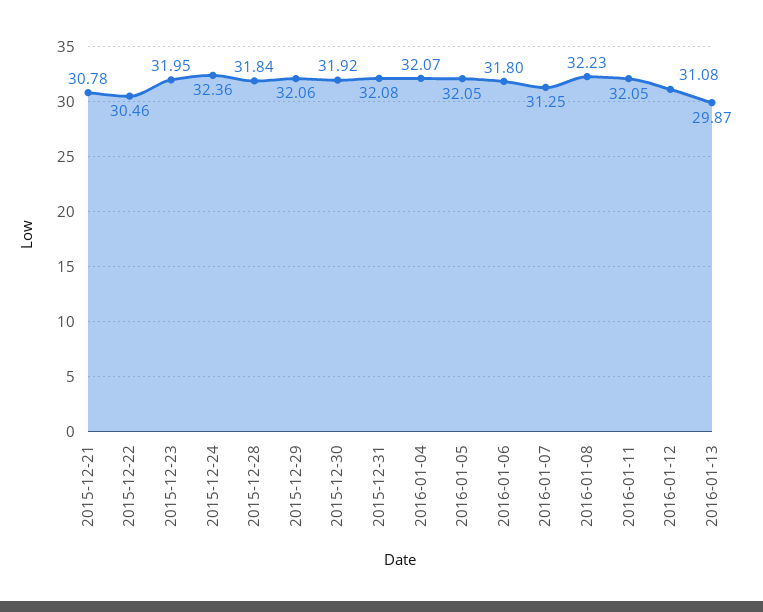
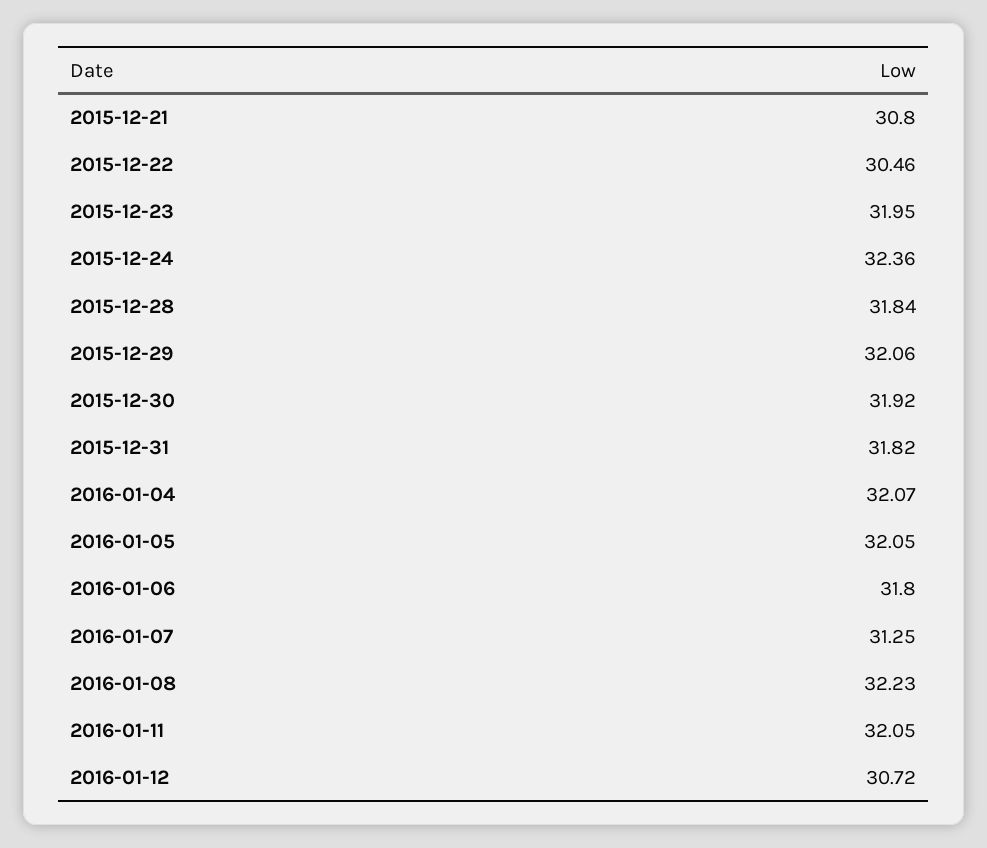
2015-12-21: 30.78 -> 30.8
2015-12-31: 32.08 -> 31.82
2016-01-12: 31.08 -> 30.72
2016-01-13: 29.87 -> none

